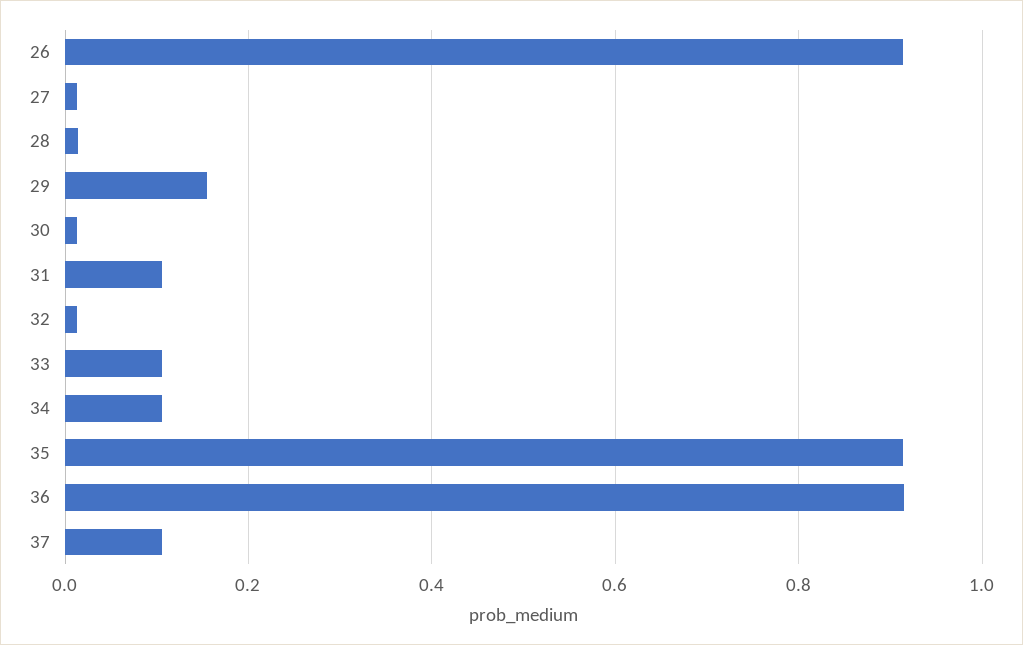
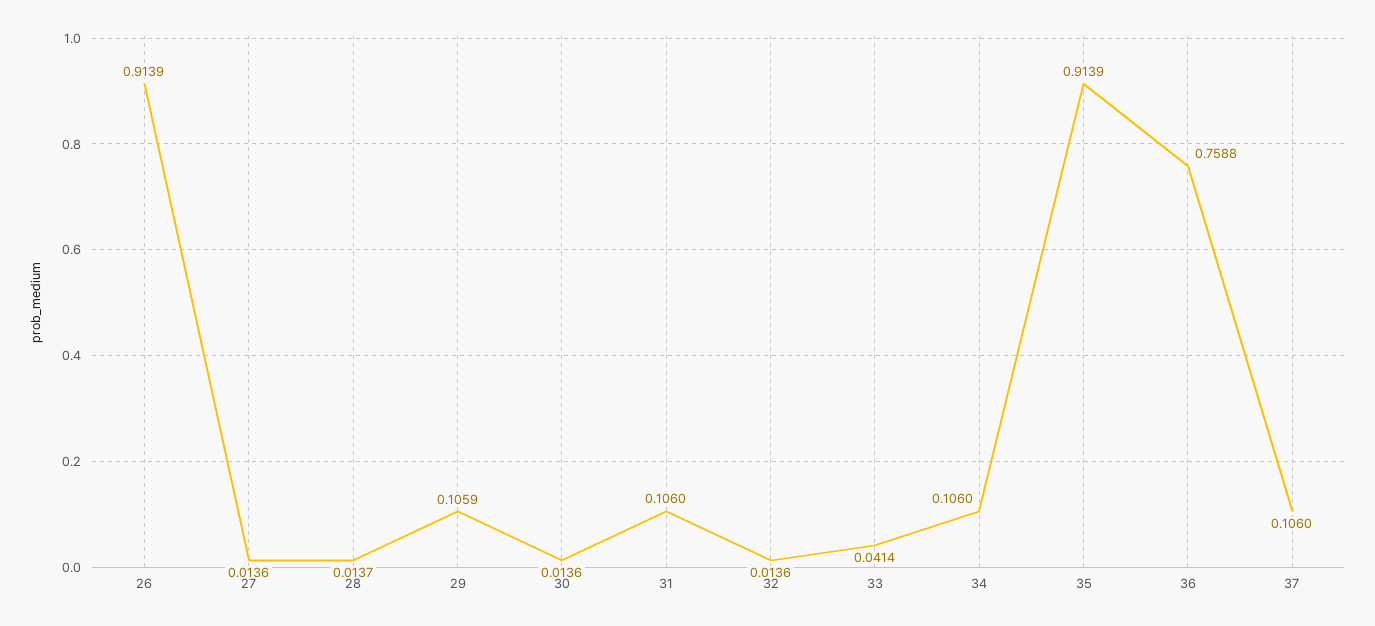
29: 0.16 -> 0.1059
33: 0.1 -> 0.0414
36: 0.92 -> 0.7588

